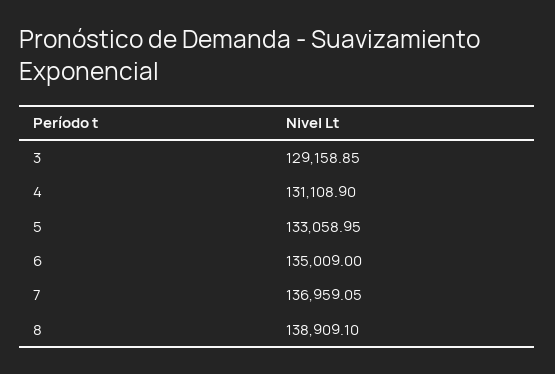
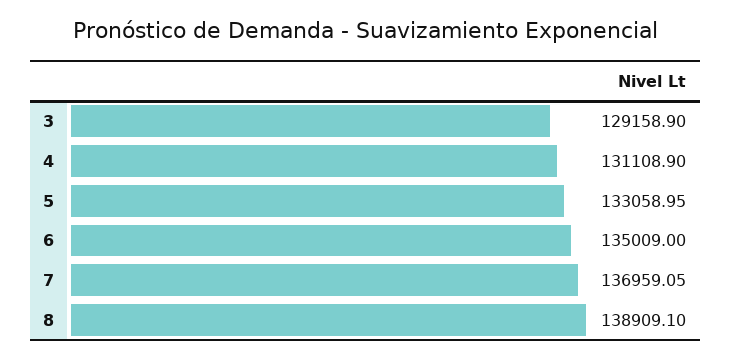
3: 129158.85 -> 129158.9

